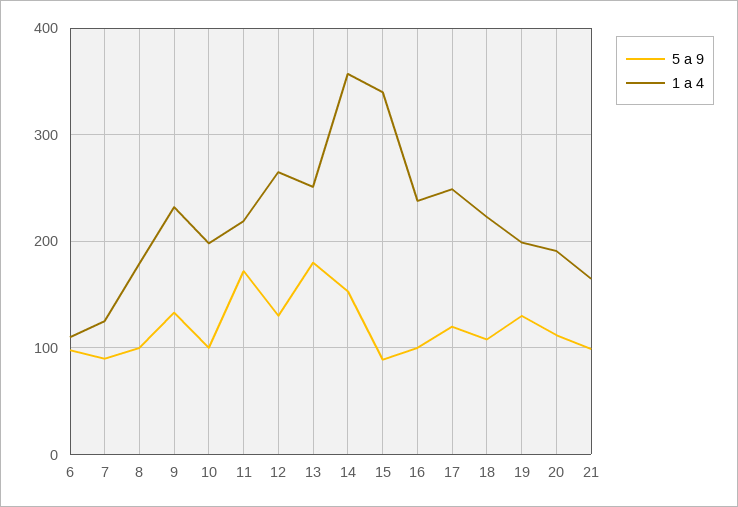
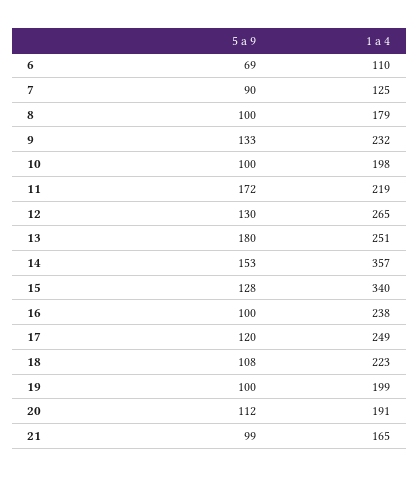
5 a 9, 6: 100 -> 69
5 a 9, 15: 90 -> 128
5 a 9, 19: 130 -> 100

